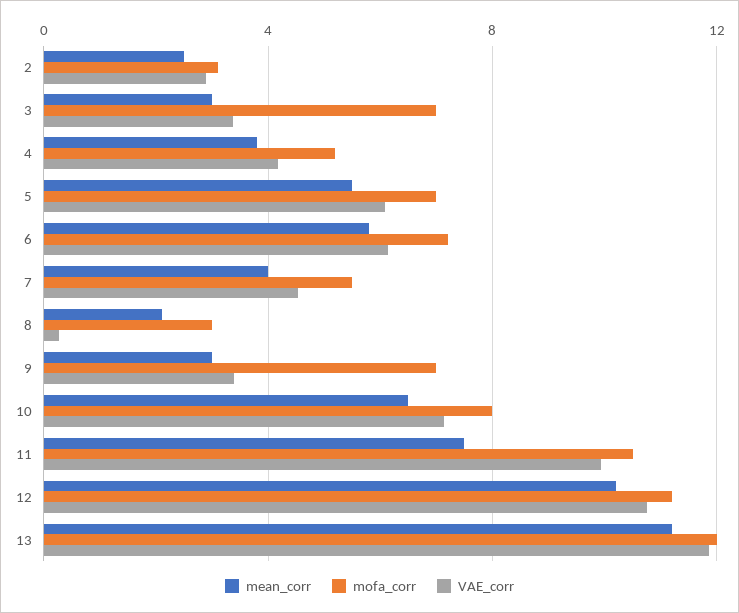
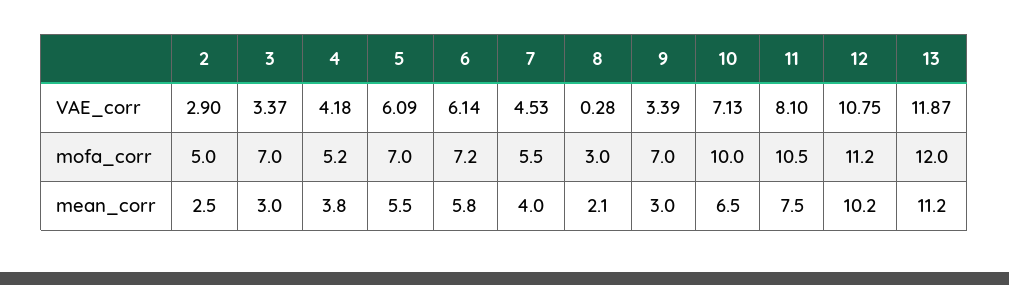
mofa_corr, 2: 3 -> 5
mofa_corr, 10: 8 -> 10
VAE_corr, 11: 10 -> 8.1

